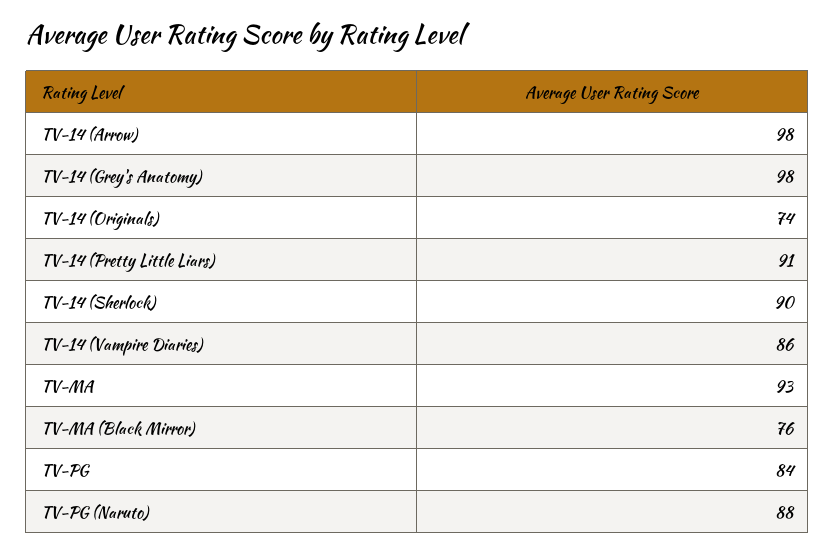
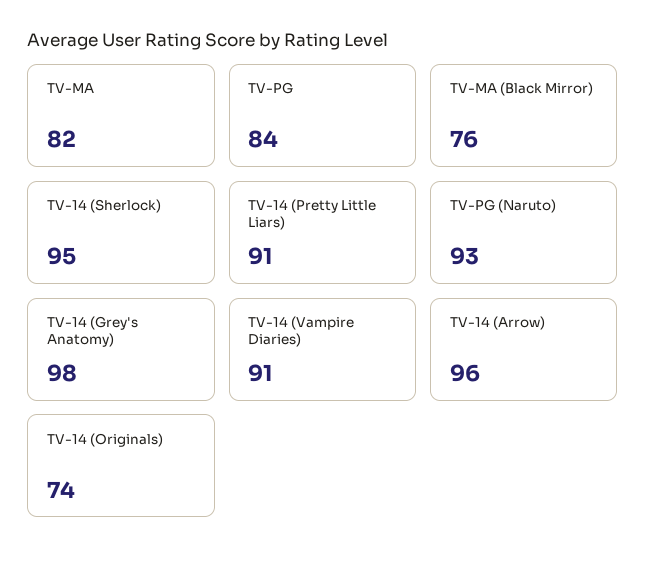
TV-14 (Arrow): 98 -> 96
TV-14 (Sherlock): 90 -> 95
TV-14 (Vampire Diaries): 86 -> 91
TV-MA: 93 -> 82
TV-PG (Naruto): 88 -> 93

